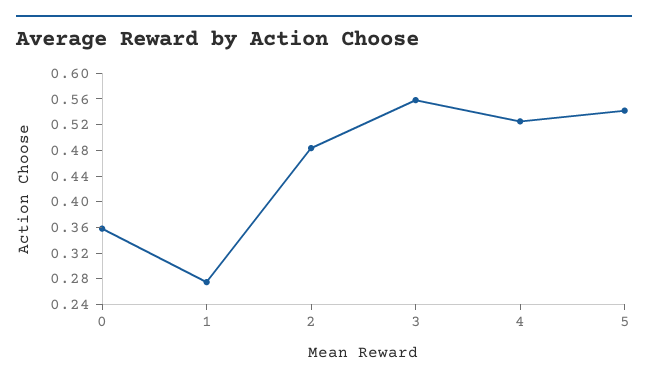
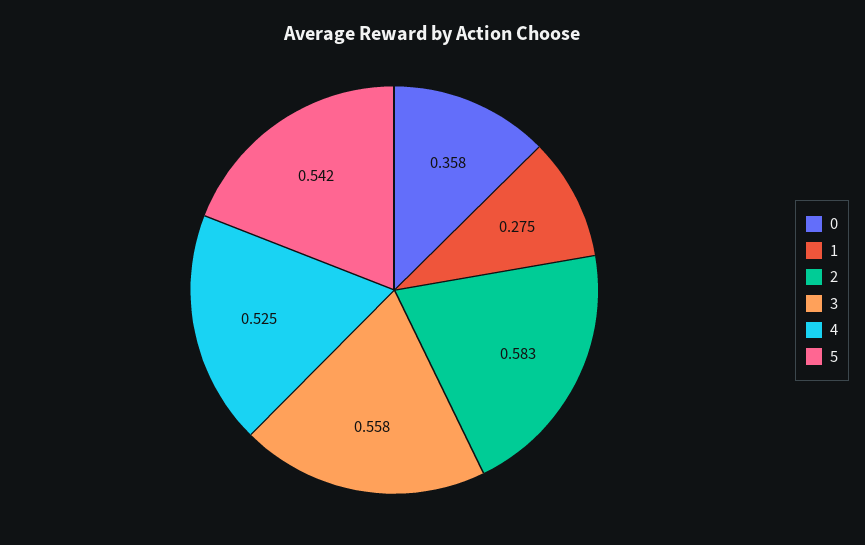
2: 0.48 -> 0.583

